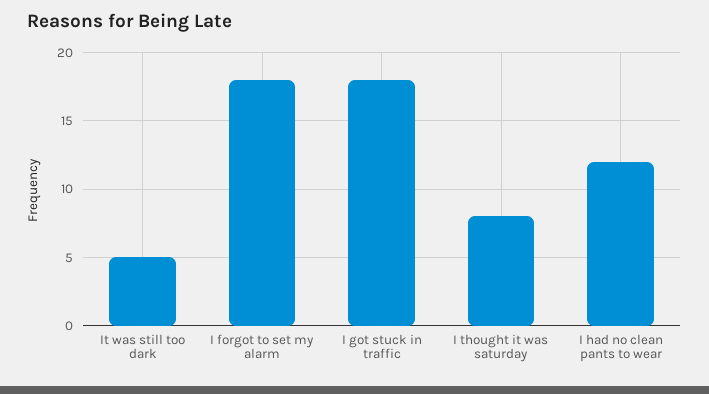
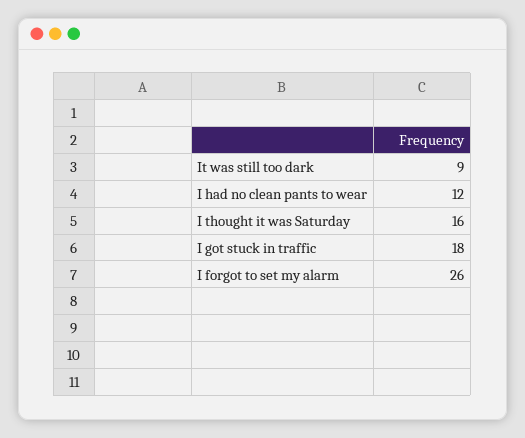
It was still too dark: 5 -> 9
I forgot to set my alarm: 18 -> 26
I thought it was saturday: 8 -> 16

